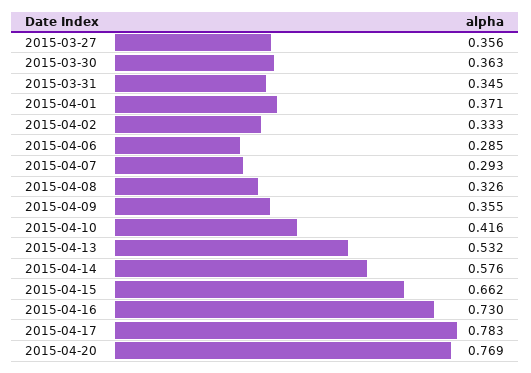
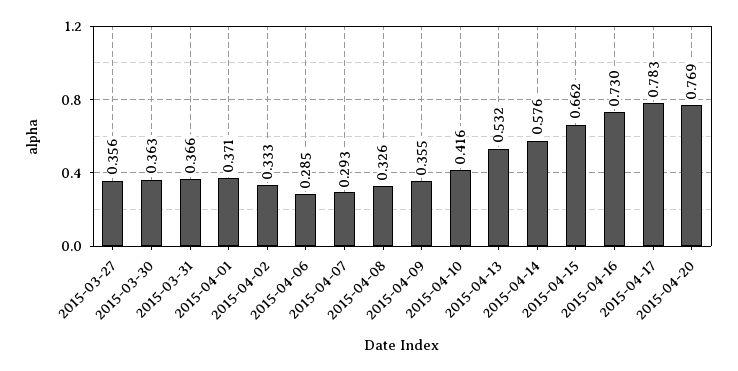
2015-03-31: 0.345 -> 0.366

